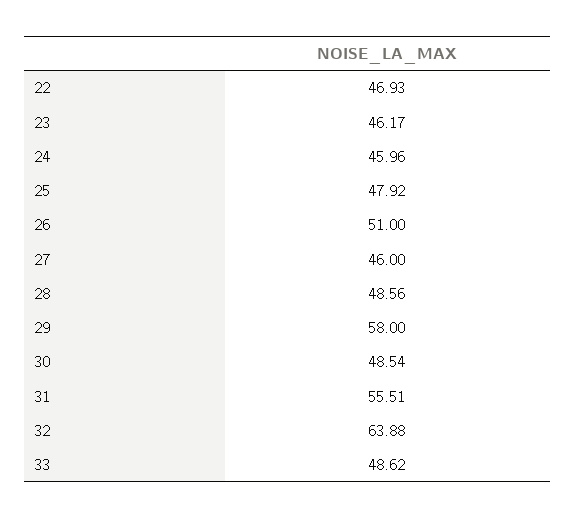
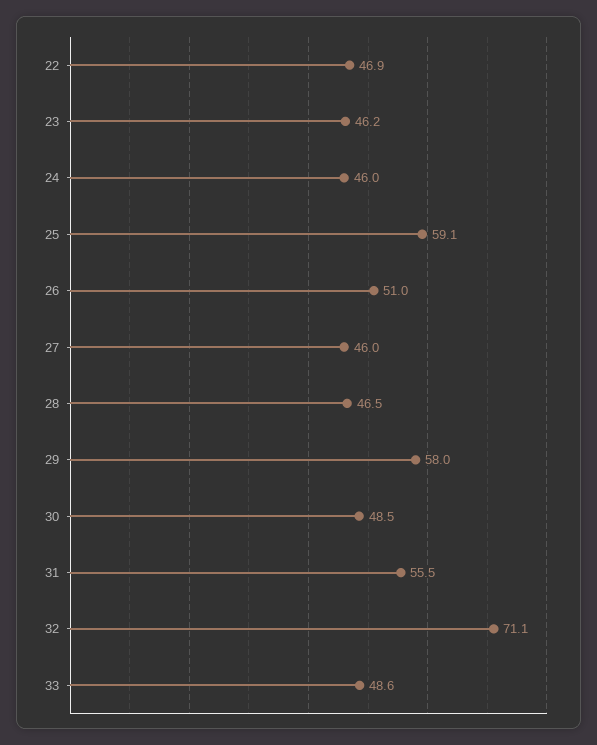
25: 47.92 -> 59.1
28: 48.56 -> 46.5
32: 63.88 -> 71.1

